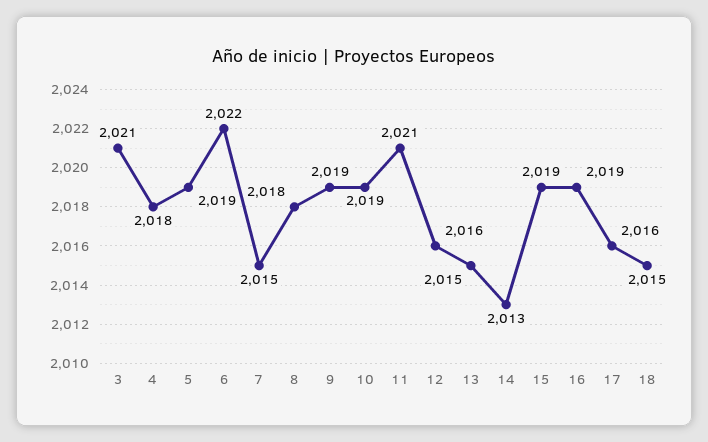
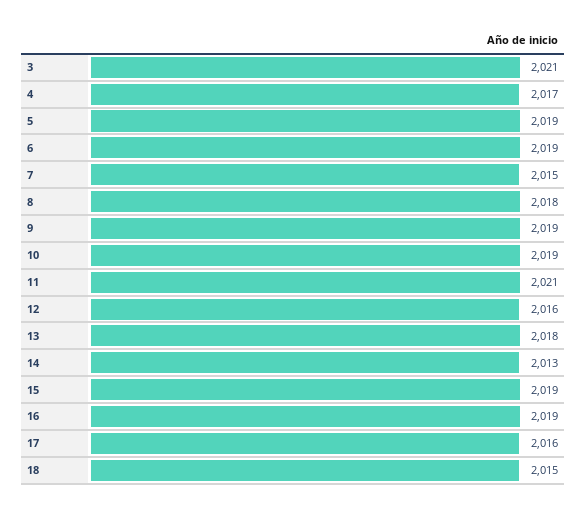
4: 2018 -> 2017
6: 2022 -> 2019
13: 2015 -> 2018

